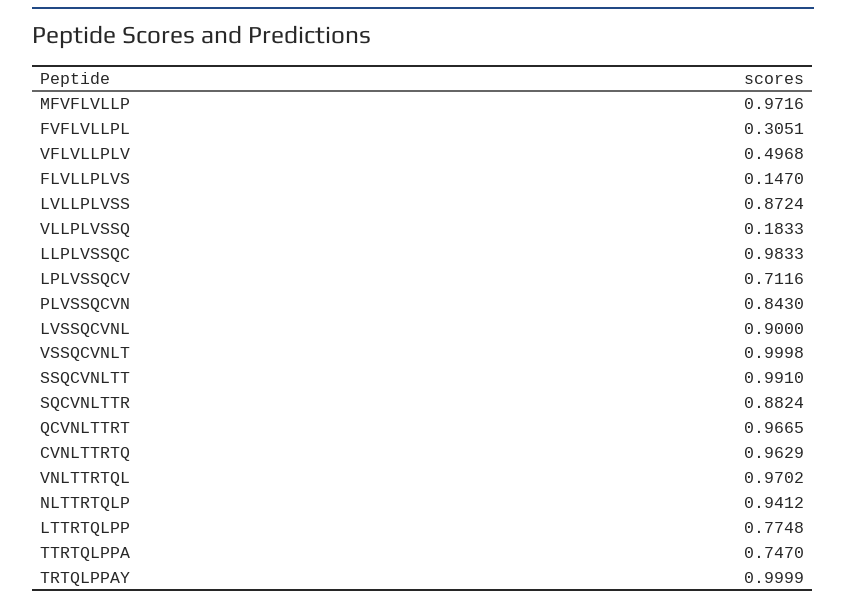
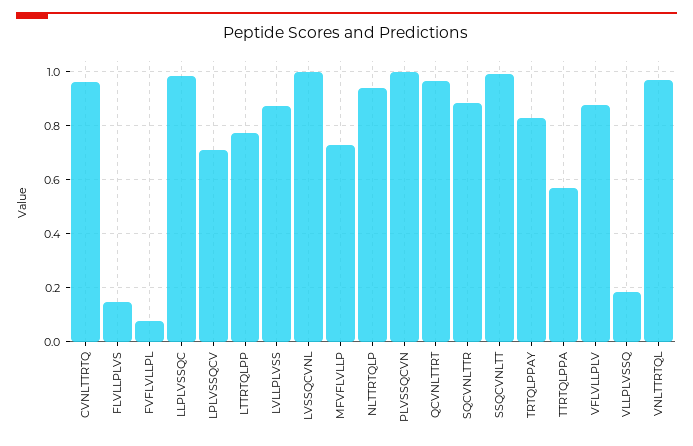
MFVFLVLLP: 0.9716 -> 0.725
FVFLVLLPL: 0.3051 -> 0.075
VFLVLLPLV: 0.4968 -> 0.875
PLVSSQCVN: 0.843 -> 1
LVSSQCVNL: 0.9 -> 1
VSSQCVNLT: 0.9998 -> none
TTRTQLPPA: 0.747 -> 0.575
TRTQLPPAY: 0.9999 -> 0.825

